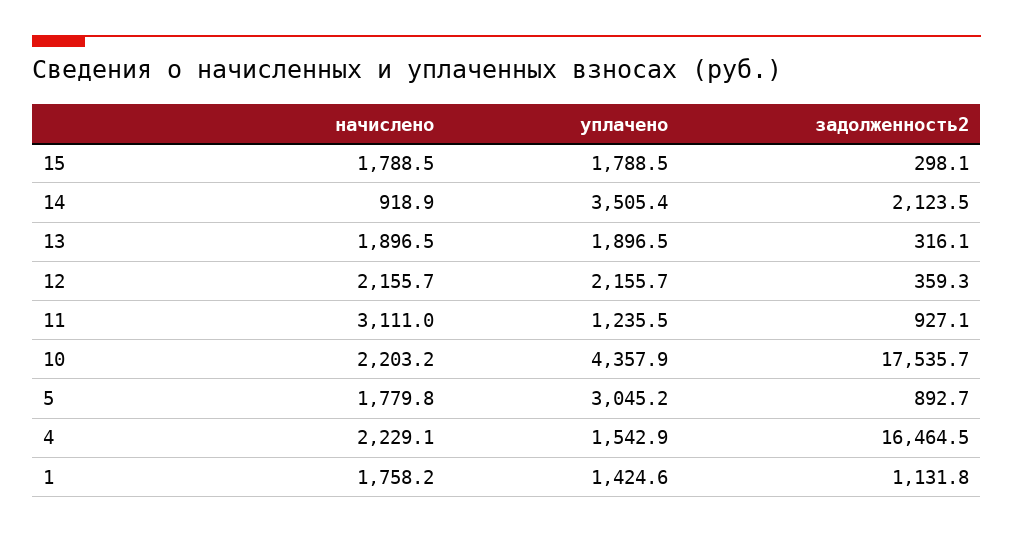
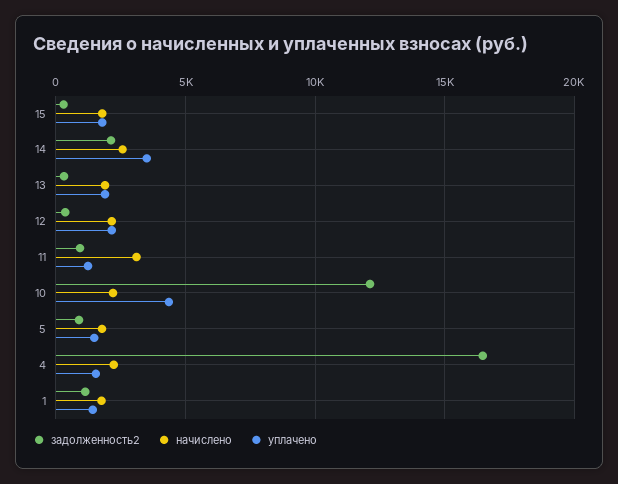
начислено, 14: 918.9 -> 2500
задолженность2, 10: 17535.7 -> 12000
уплачено, 5: 3045.2 -> 1500

